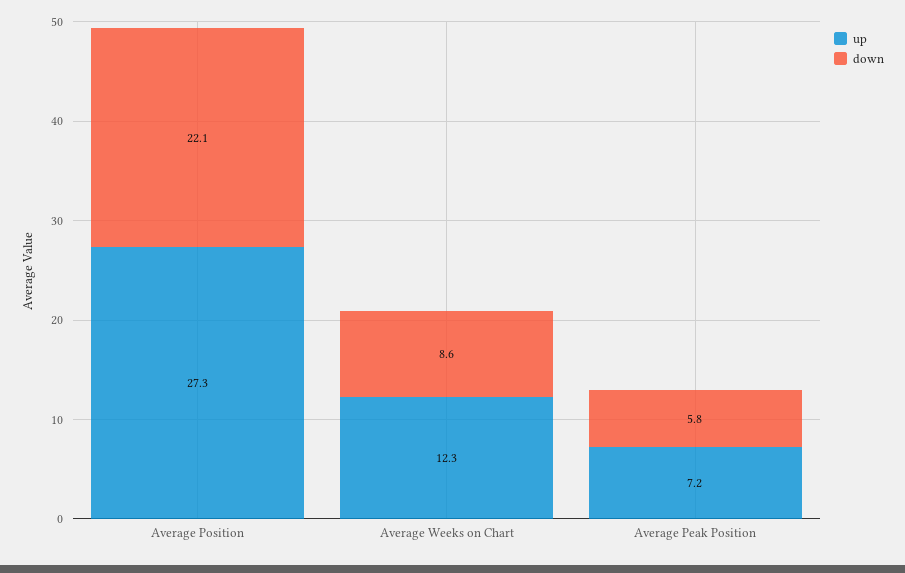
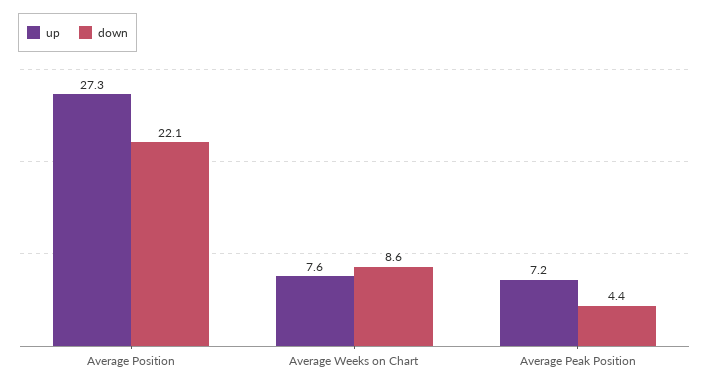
up, Average Weeks on Chart: 12.3 -> 7.6
down, Average Peak Position: 5.8 -> 4.4

